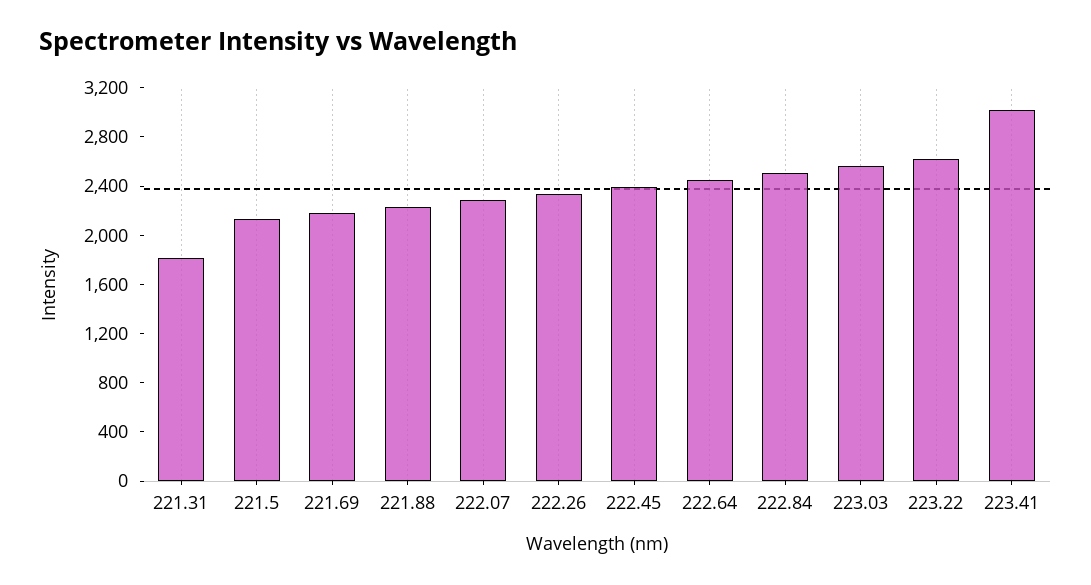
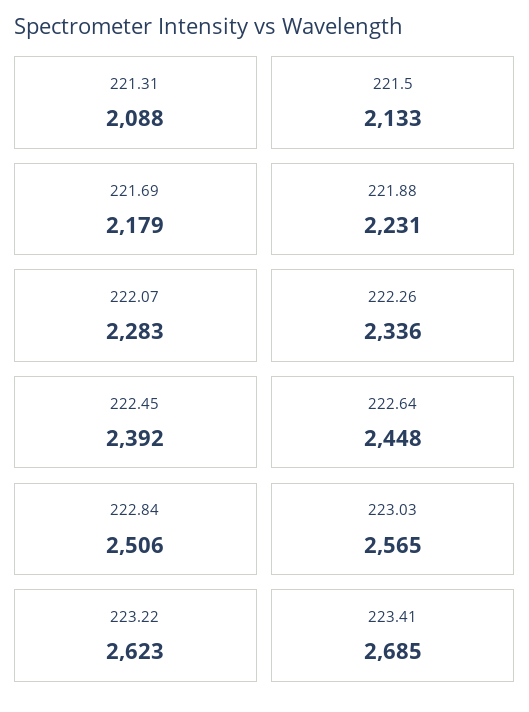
221.31: 1800 -> 2088
223.41: 3000 -> 2685

